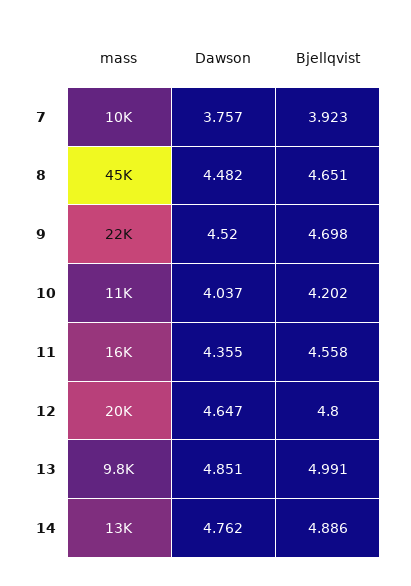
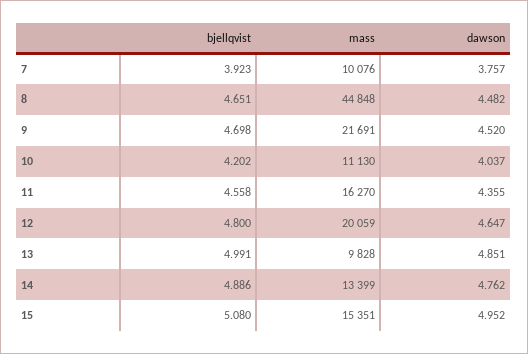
Bjellqvist, 15: none -> 5.08
mass, 15: none -> 15351
Dawson, 15: none -> 4.952

